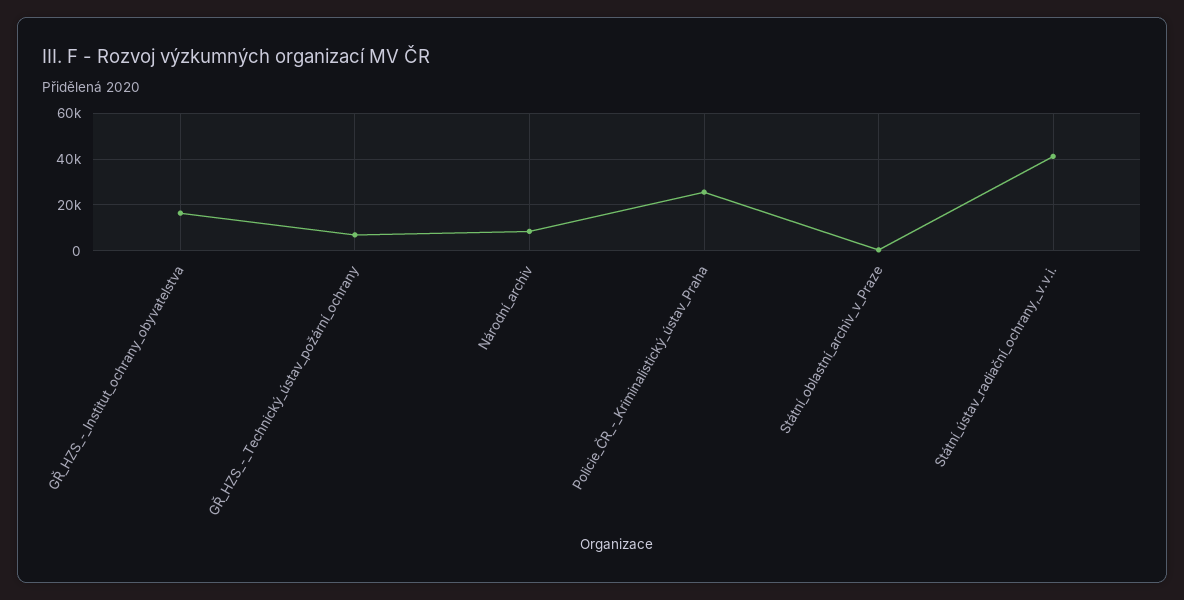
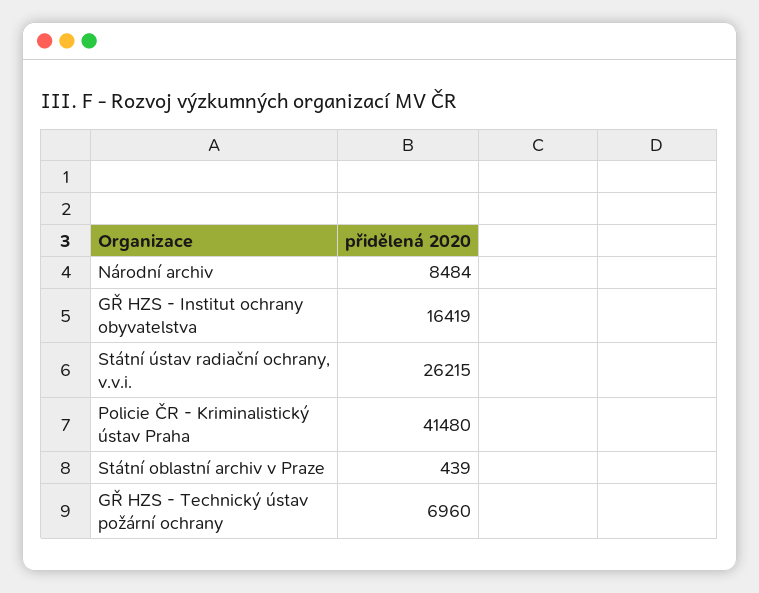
Policie_ČR_-_Kriminalistický_ústav_Praha: 25000 -> 41480
Státní_ústav_radiační_ochrany,_v.v.i.: 40000 -> 26215

